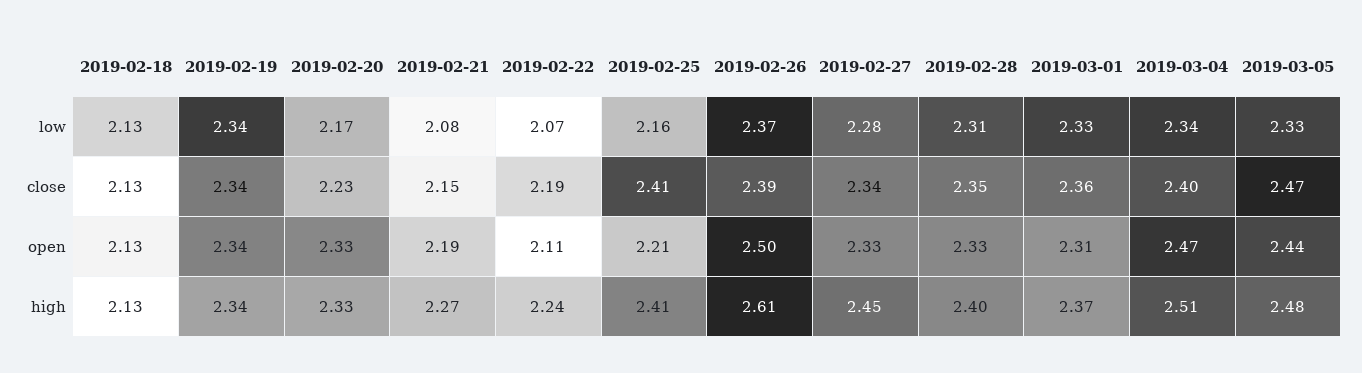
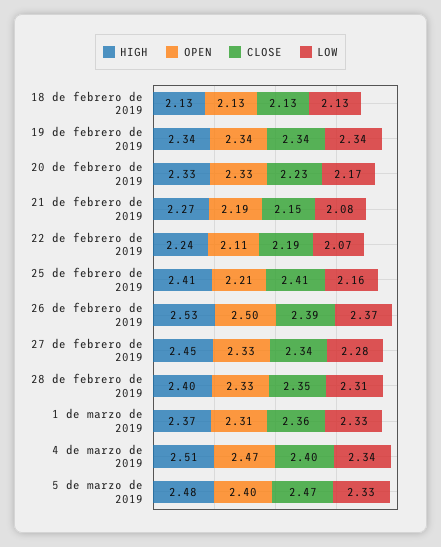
open, 2019-03-05: 2.44 -> 2.4
high, 2019-02-26: 2.61 -> 2.53

